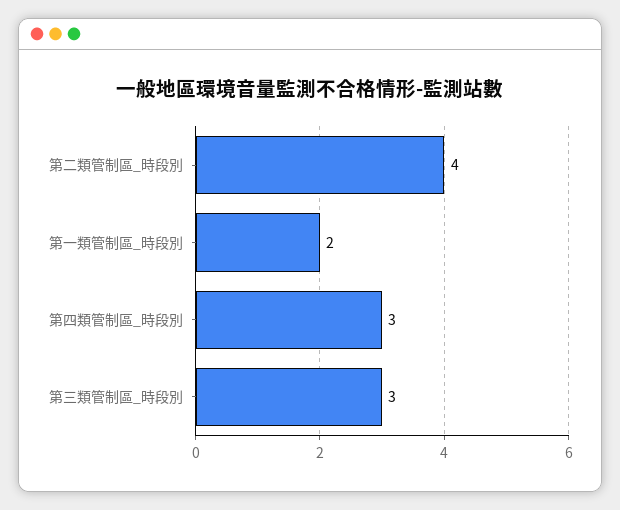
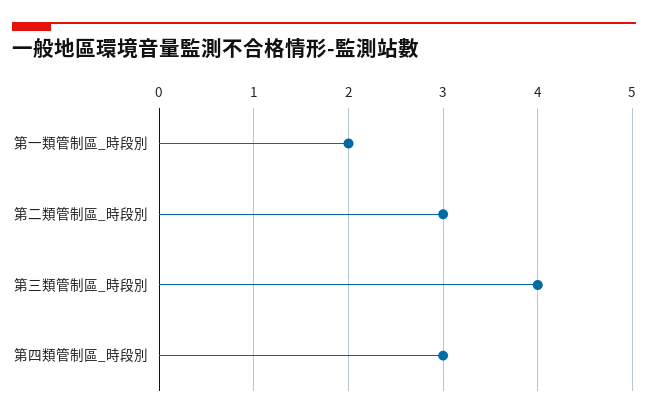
第二類管制區_時段別: 4 -> 3
第三類管制區_時段別: 3 -> 4

